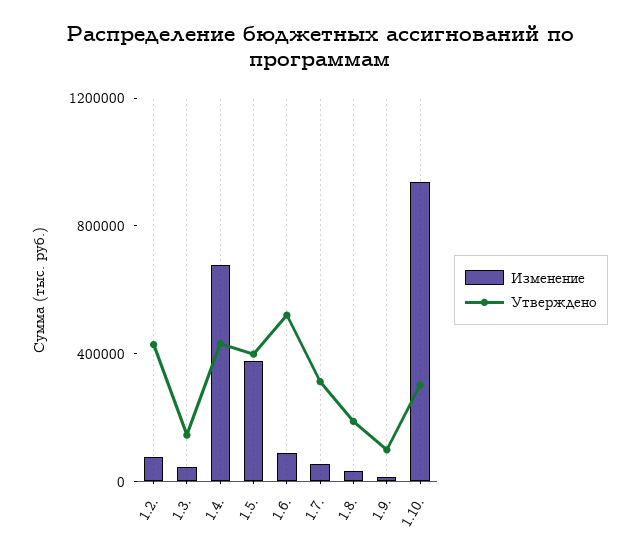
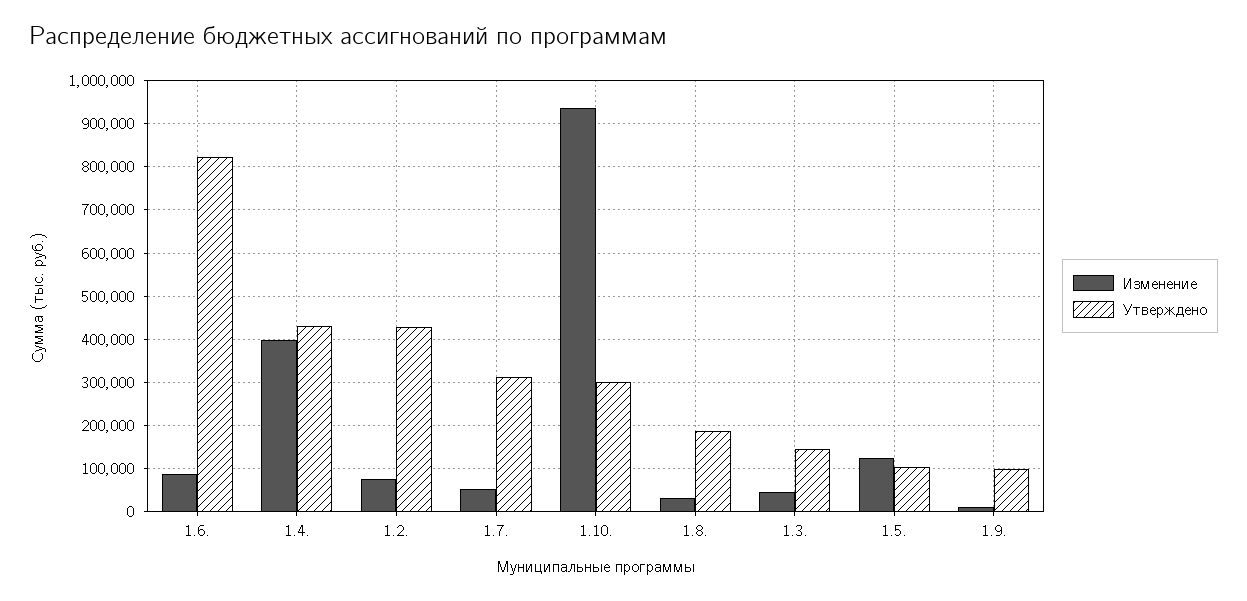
Изменение, 1.4.: 700000 -> 400000
Изменение, 1.5.: 400000 -> 120000
Утверждено, 1.5.: 400000 -> 100000
Утверждено, 1.6.: 500000 -> 820000

